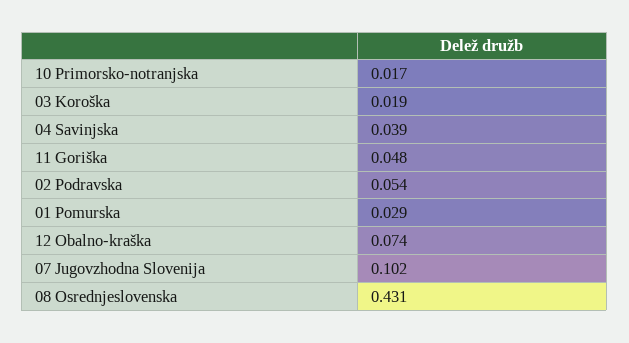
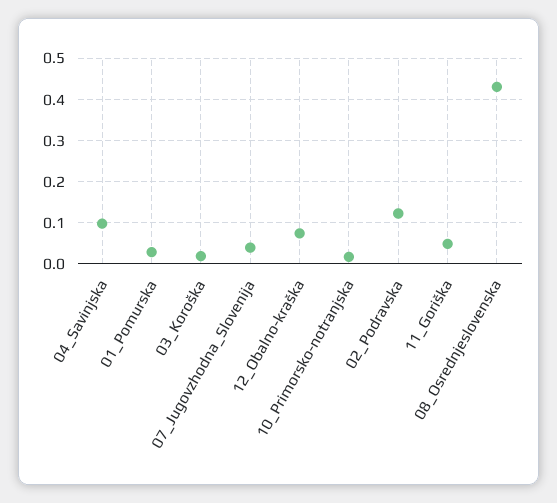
04 Savinjska: 0.039 -> 0.1
02 Podravska: 0.054 -> 0.12
07 Jugovzhodna Slovenija: 0.102 -> 0.04

